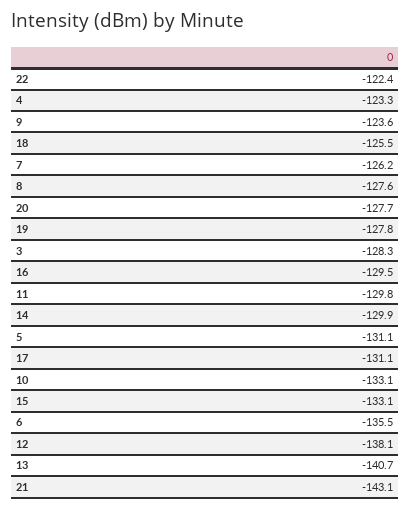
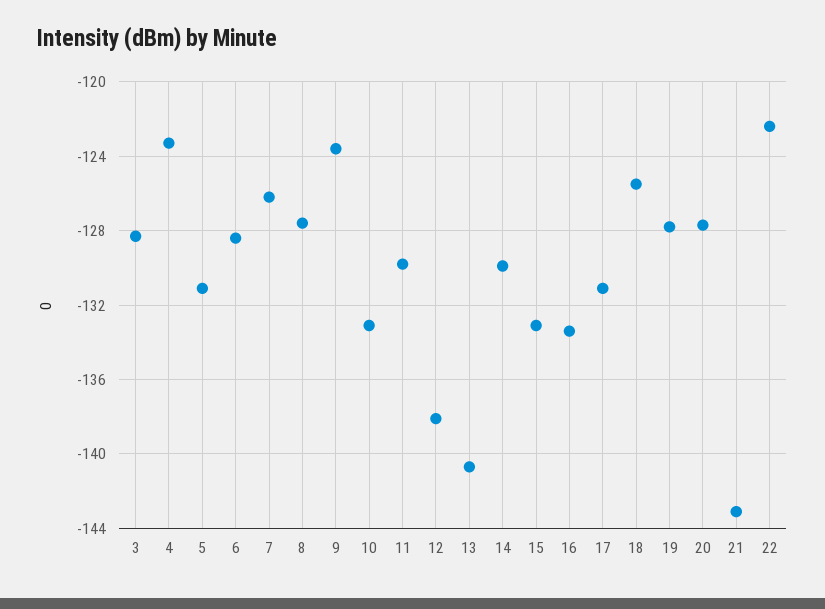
16: -129.5 -> -133.5
6: -135.5 -> -128.5

